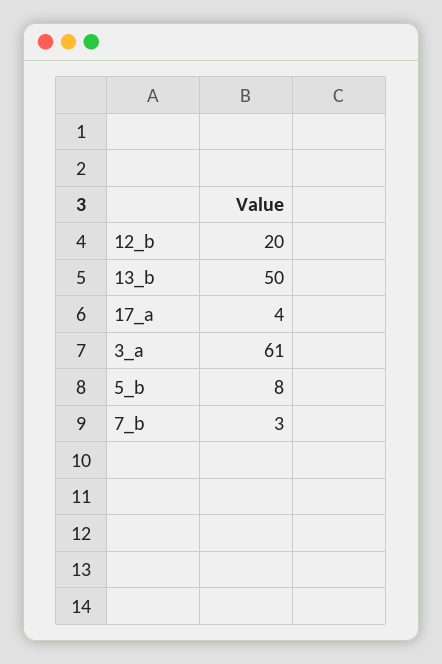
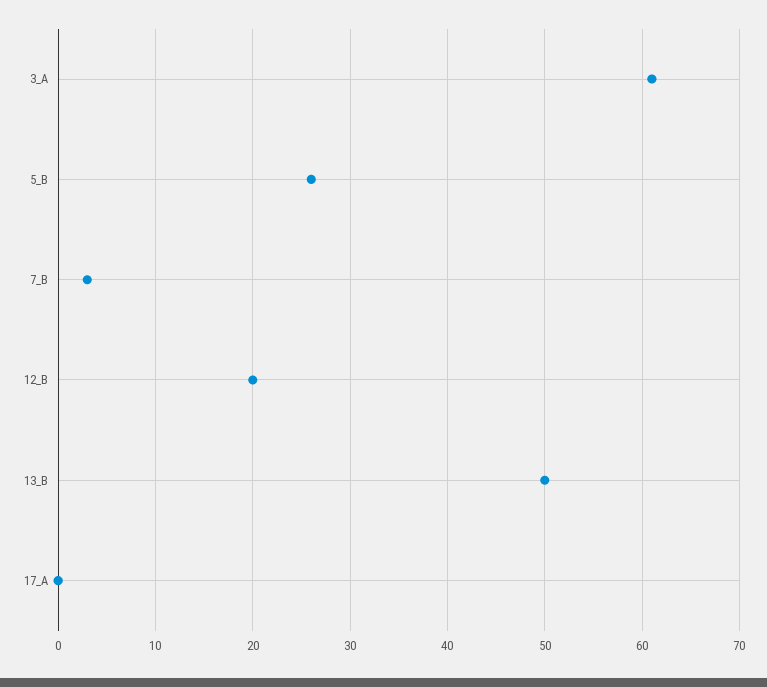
17_a: 4 -> 0
5_b: 8 -> 26

